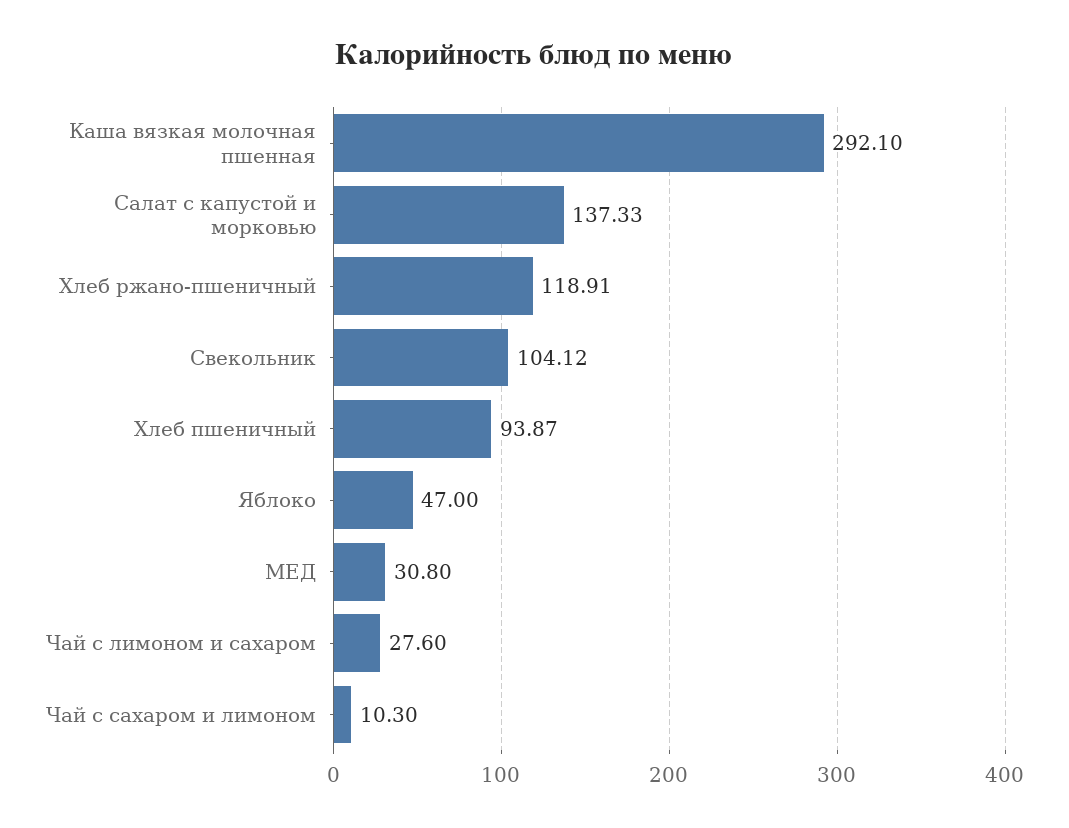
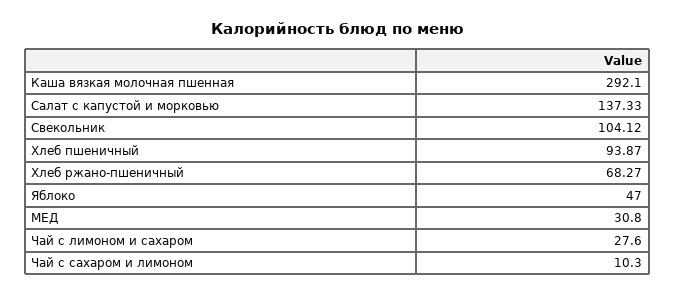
Хлеб ржано-пшеничный: 118.91 -> 68.27

